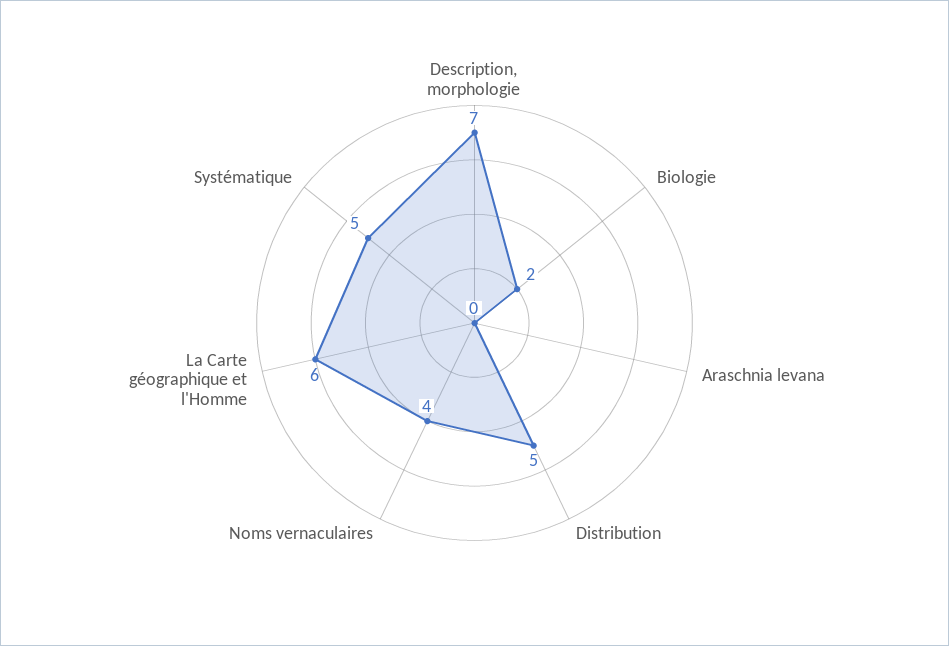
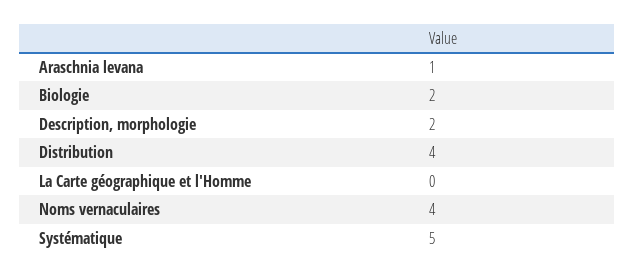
Description, morphologie: 7 -> 2
Araschnia levana: 0 -> 1
Distribution: 5 -> 4
La Carte géographique et l'Homme: 6 -> 0

